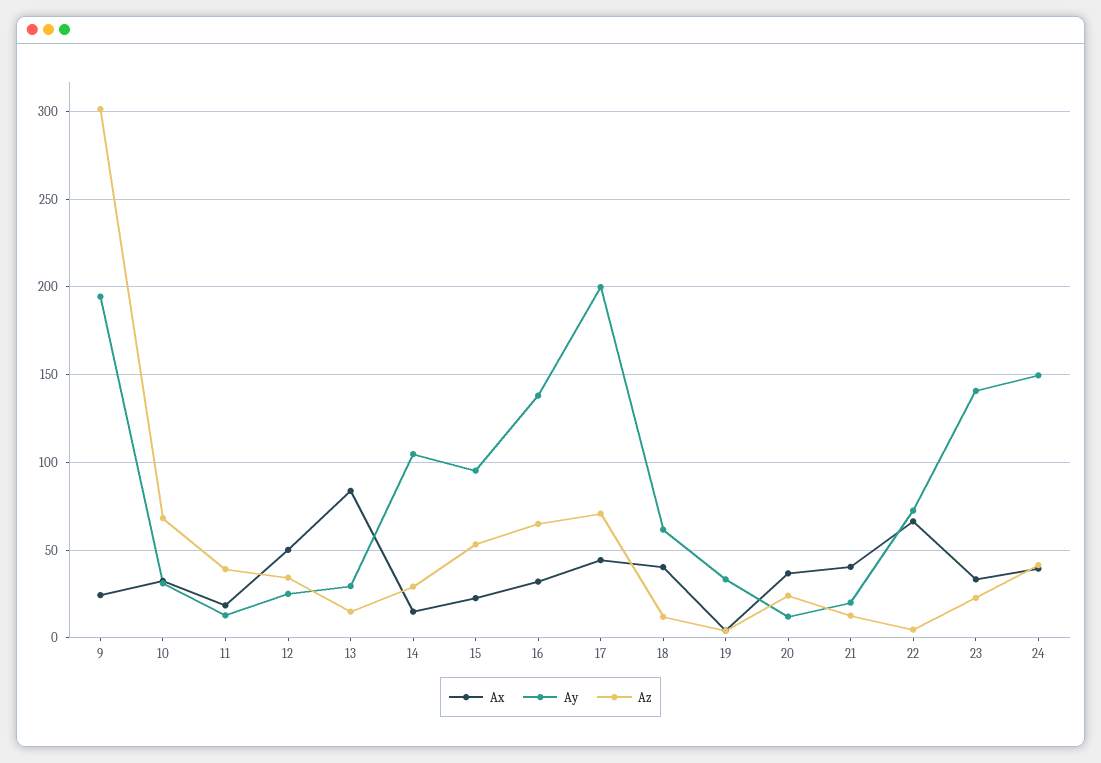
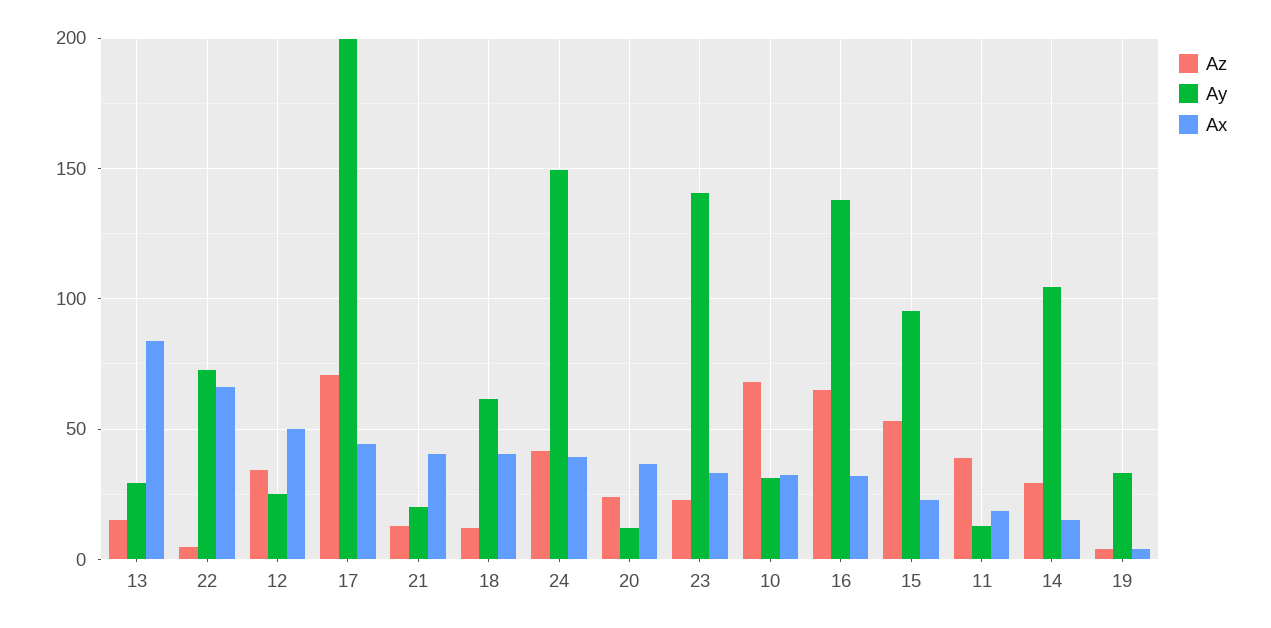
Ax, 9: 25 -> none
Ay, 9: 195 -> none
Az, 9: 300 -> none

